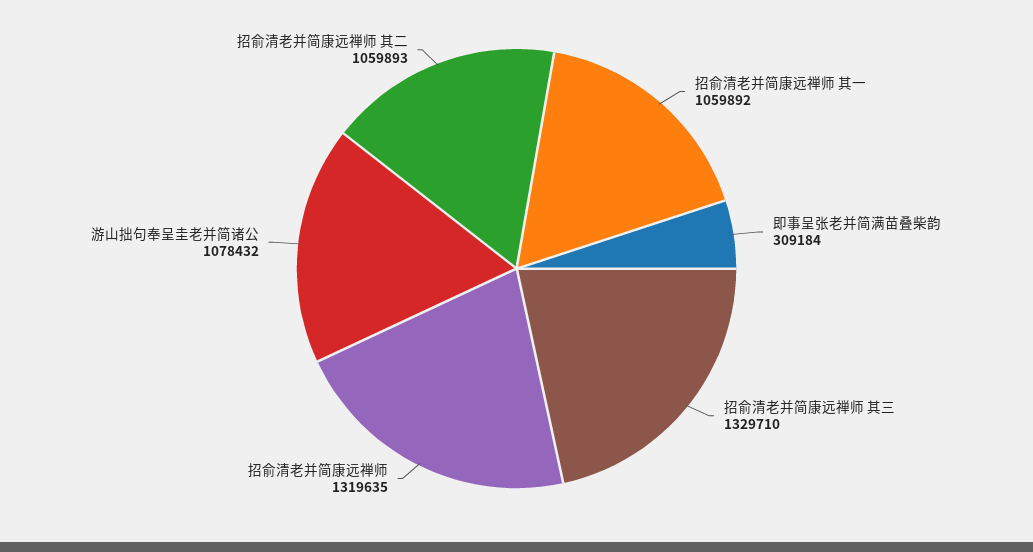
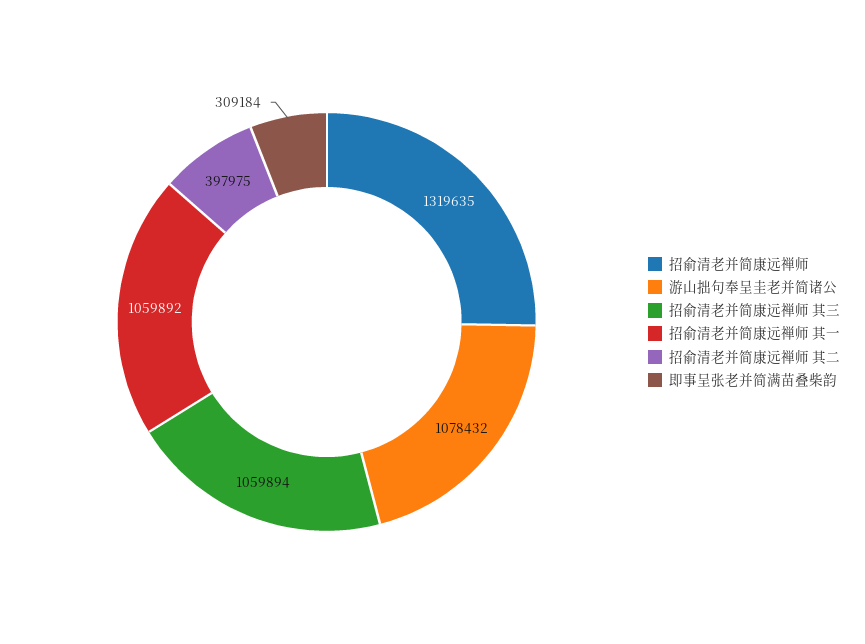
招俞清老并简康远禅师 其三: 1329710 -> 1059894
招俞清老并简康远禅师 其二: 1059893 -> 397975

